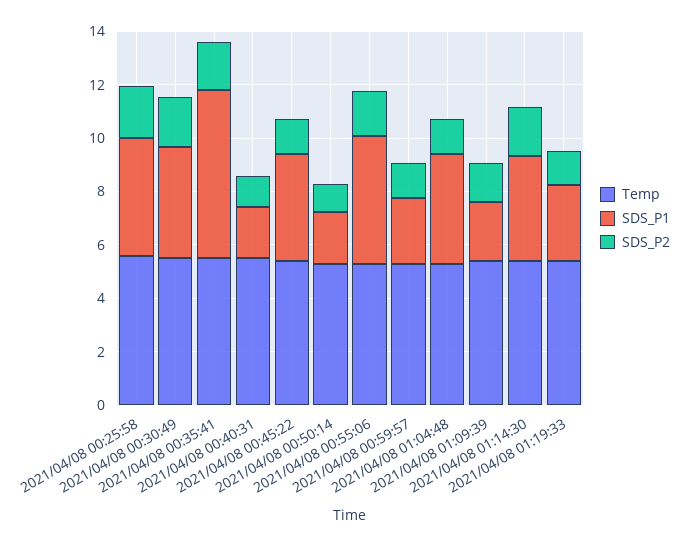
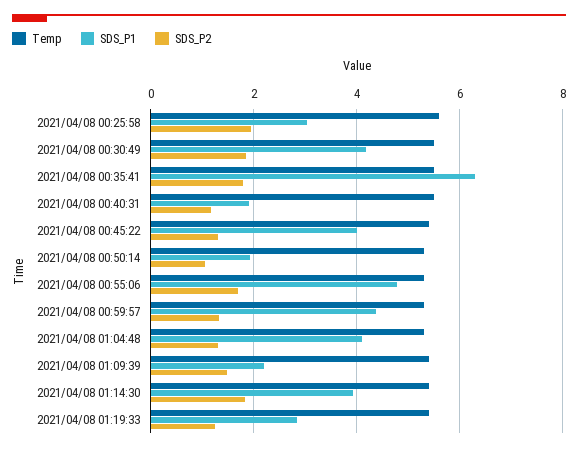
SDS_P1, 2021/04/08 00:25:58: 4.5 -> 3
SDS_P1, 2021/04/08 00:59:57: 2.5 -> 4.4

